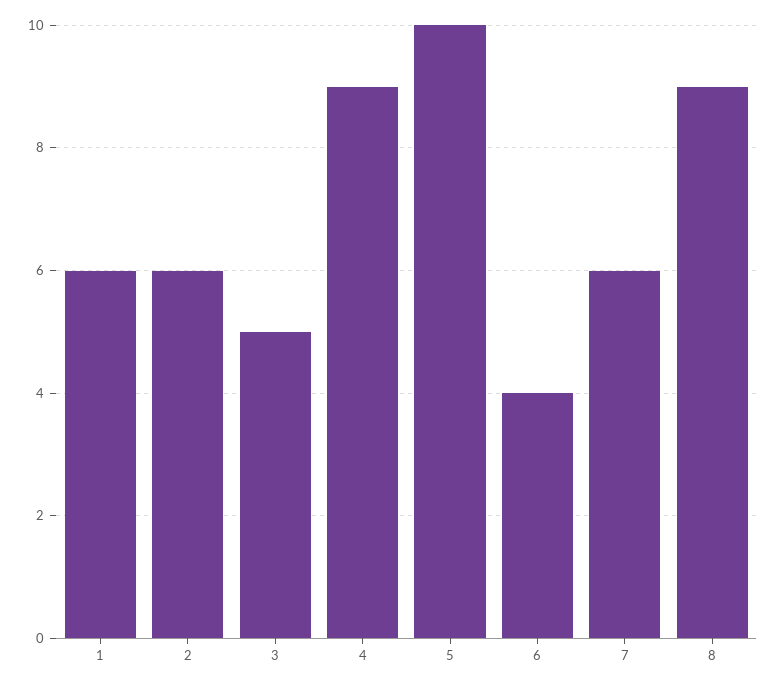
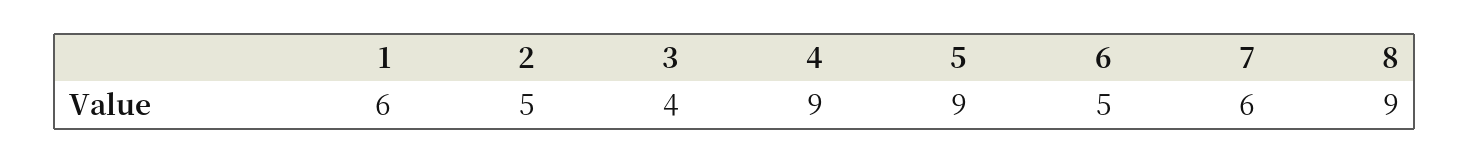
2: 6 -> 5
3: 5 -> 4
5: 10 -> 9
6: 4 -> 5

